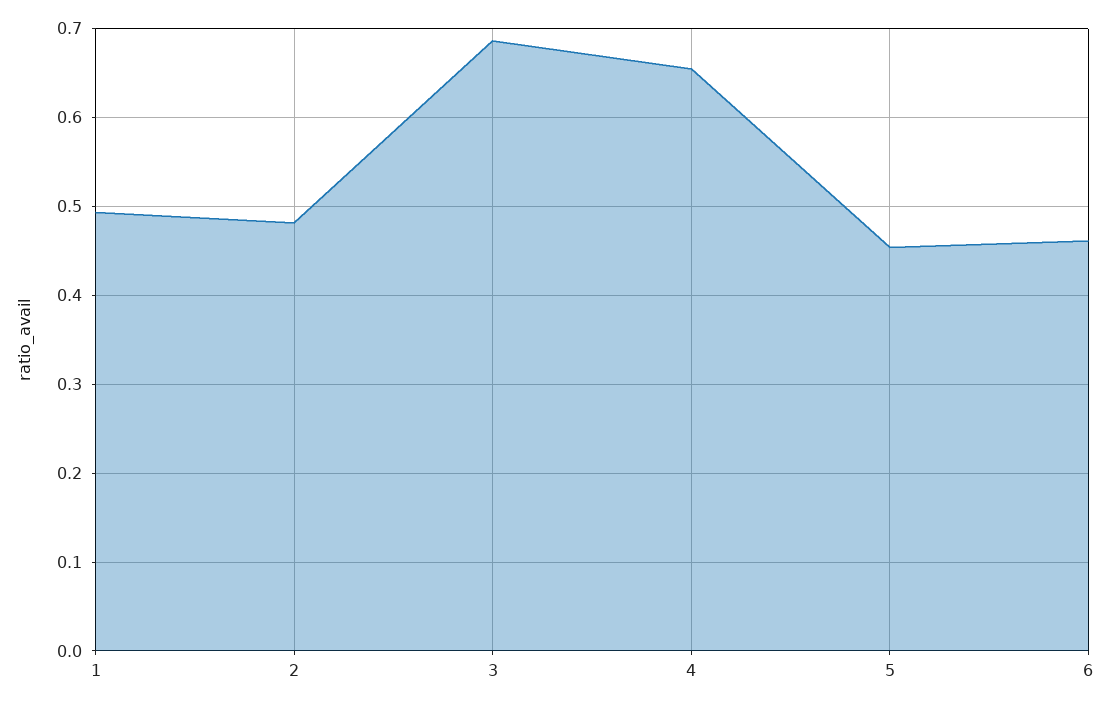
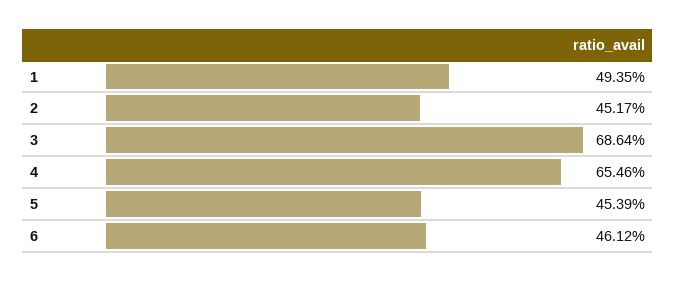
2: 0.48 -> 0.4517

